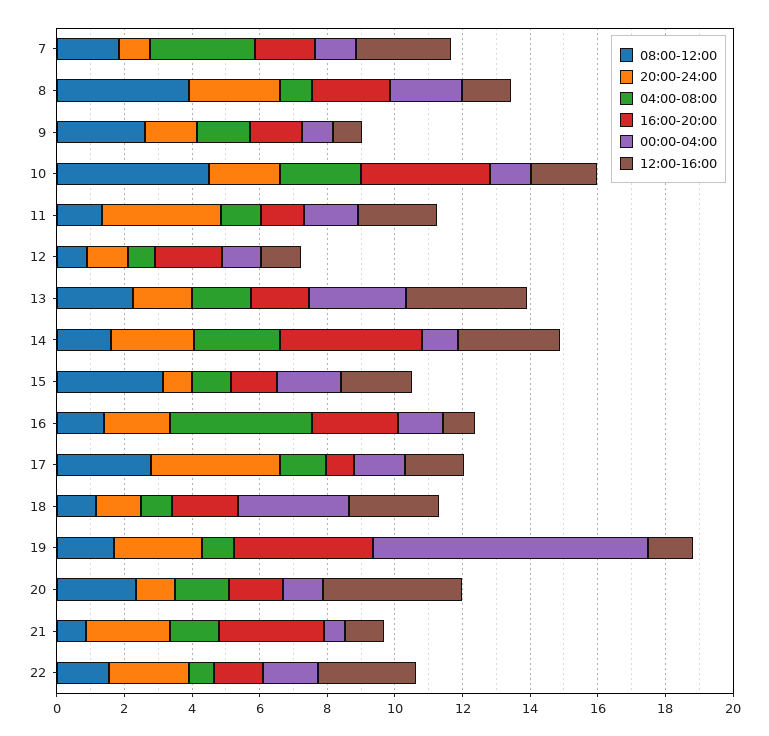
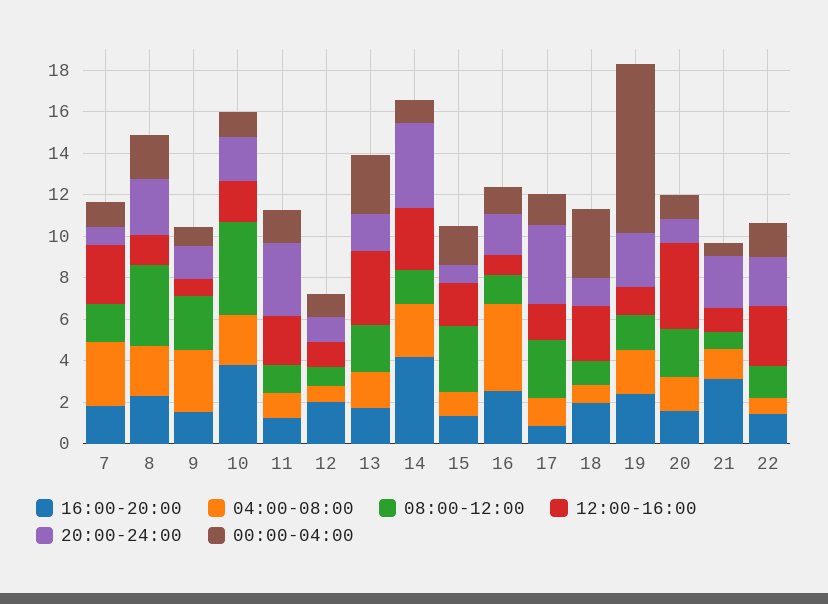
04:00-08:00, 8: 1 -> 2.5
04:00-08:00, 9: 1.5 -> 3
20:00-24:00, 14: 2.5 -> 4
04:00-08:00, 19: 1 -> 2
16:00-20:00, 19: 4 -> 2.5

